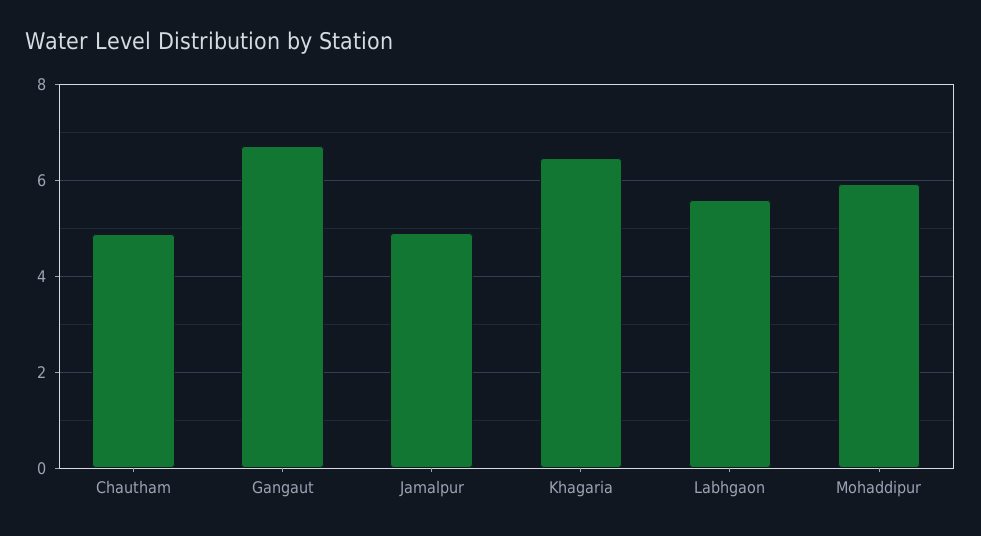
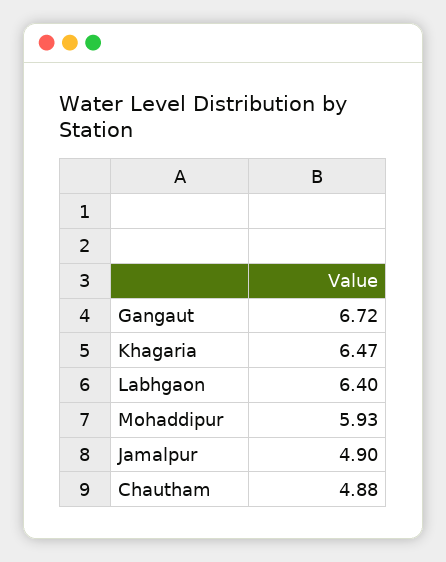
Labhgaon: 5.6 -> 6.4

